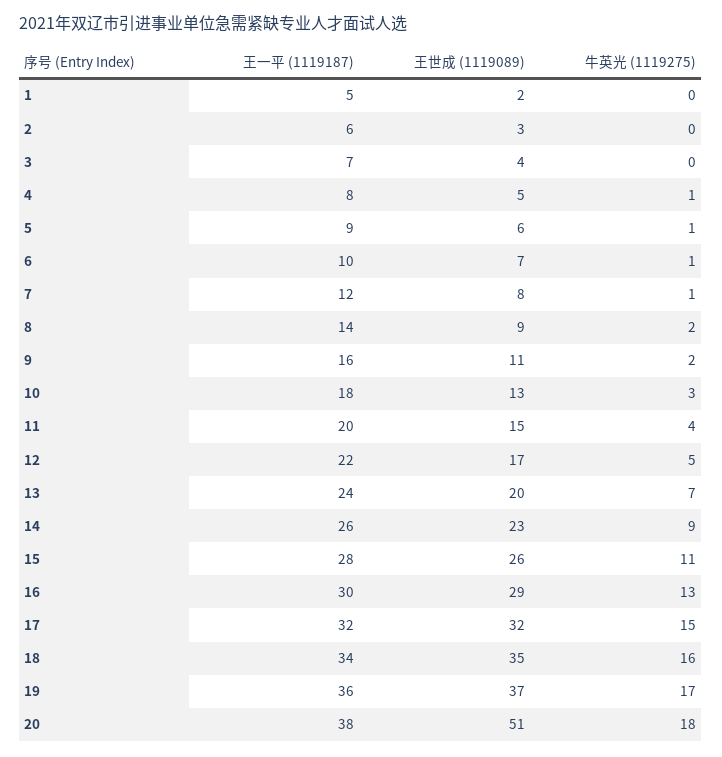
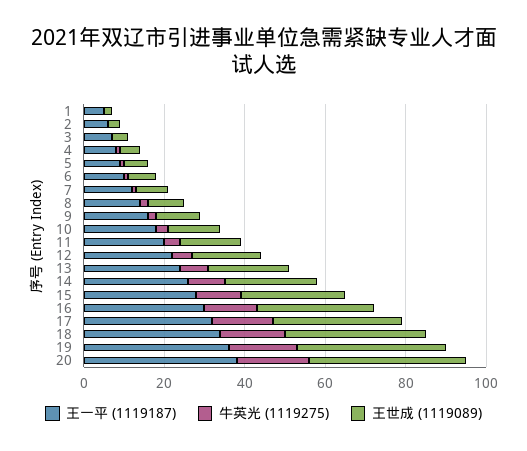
王世成 (1119089), 20: 51 -> 40

